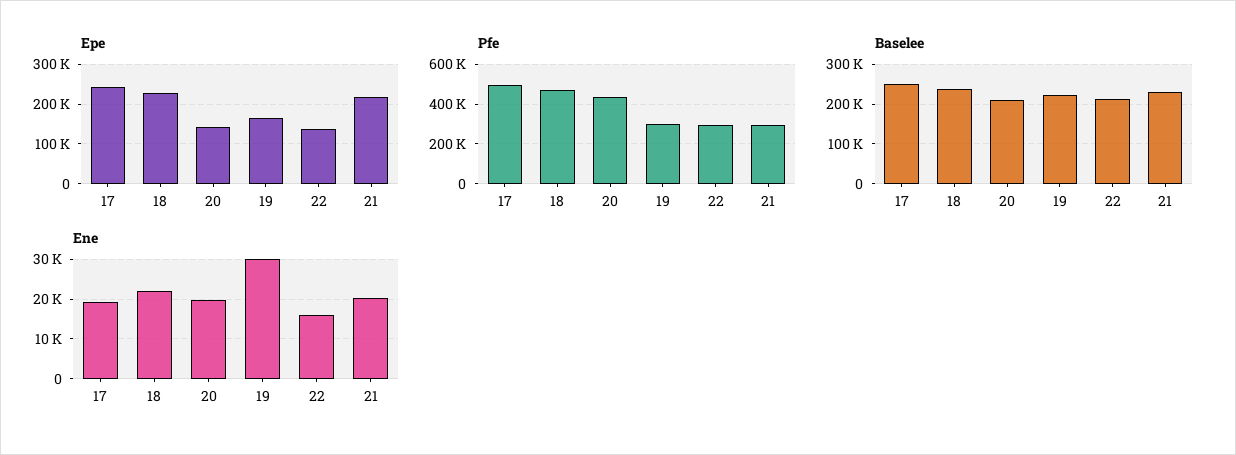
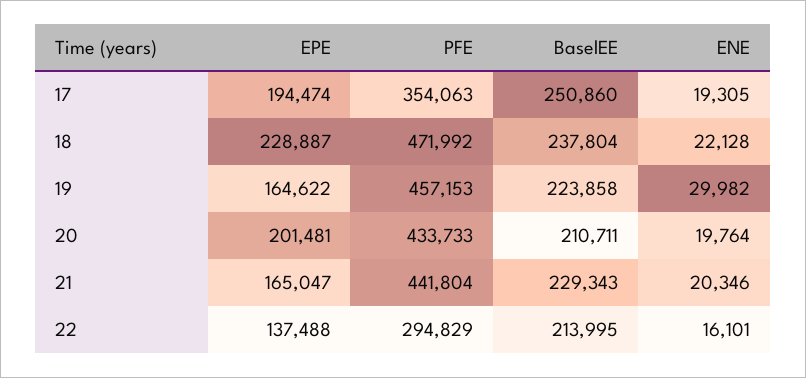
Epe, 17: 240000 -> 194474
Epe, 20: 140000 -> 201481
Epe, 21: 220000 -> 165047
Pfe, 17: 500000 -> 354063
Pfe, 19: 300000 -> 457153
Pfe, 21: 300000 -> 441804

